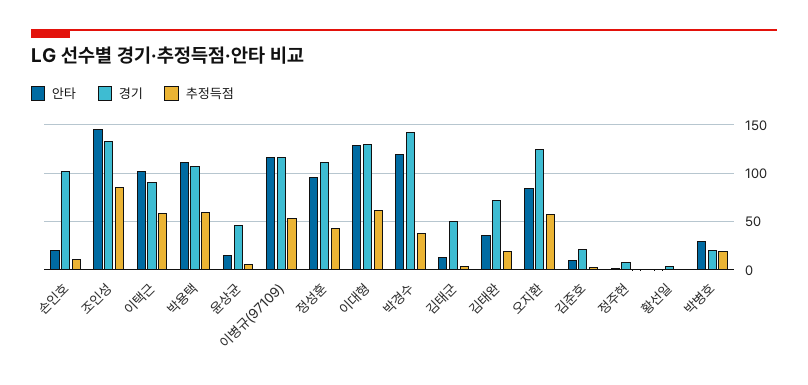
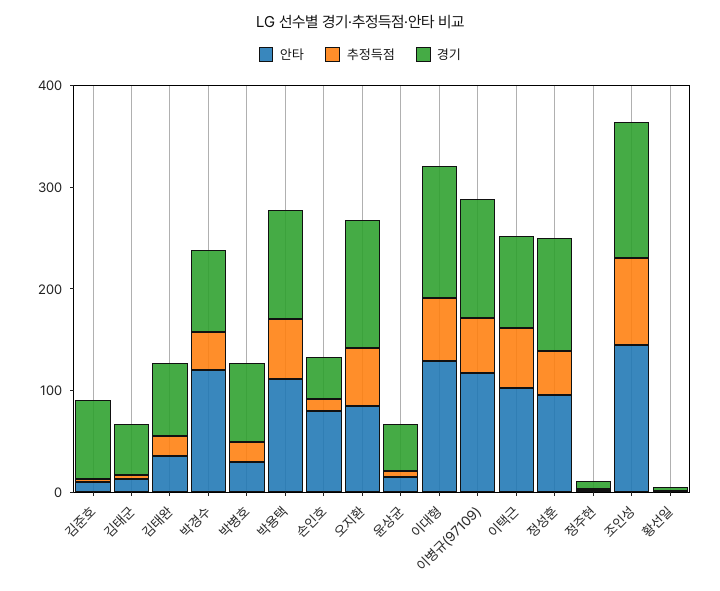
안타, 손인호: 20 -> 80
경기, 손인호: 100 -> 40
경기, 박경수: 140 -> 80
경기, 김준호: 20 -> 80
경기, 박병호: 20 -> 80

